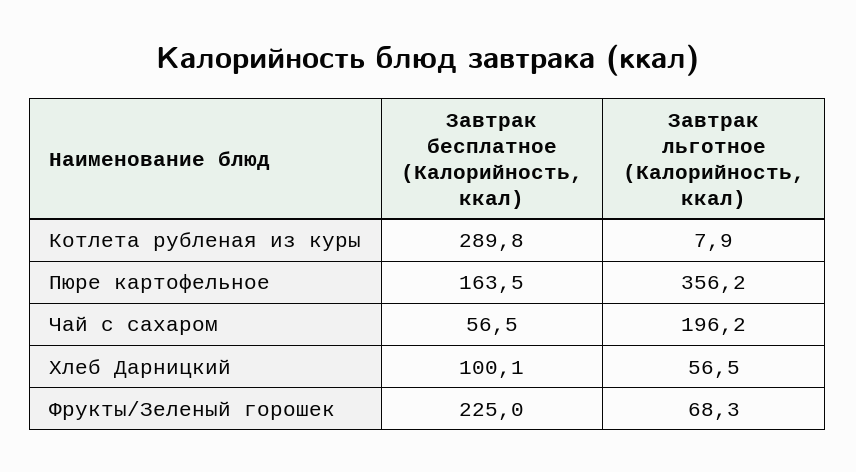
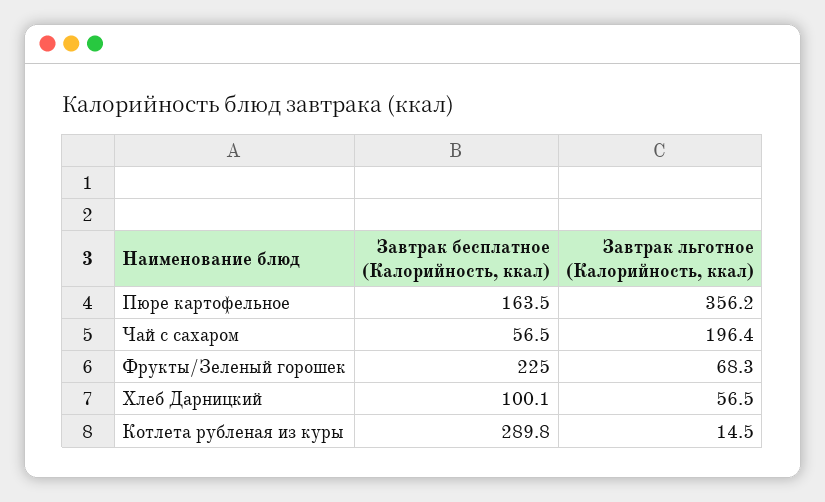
Завтрак льготное (Калорийность, ккал), Котлета рубленая из куры: 7.9 -> 14.5
Завтрак льготное (Калорийность, ккал), Чай с сахаром: 196.2 -> 196.4

